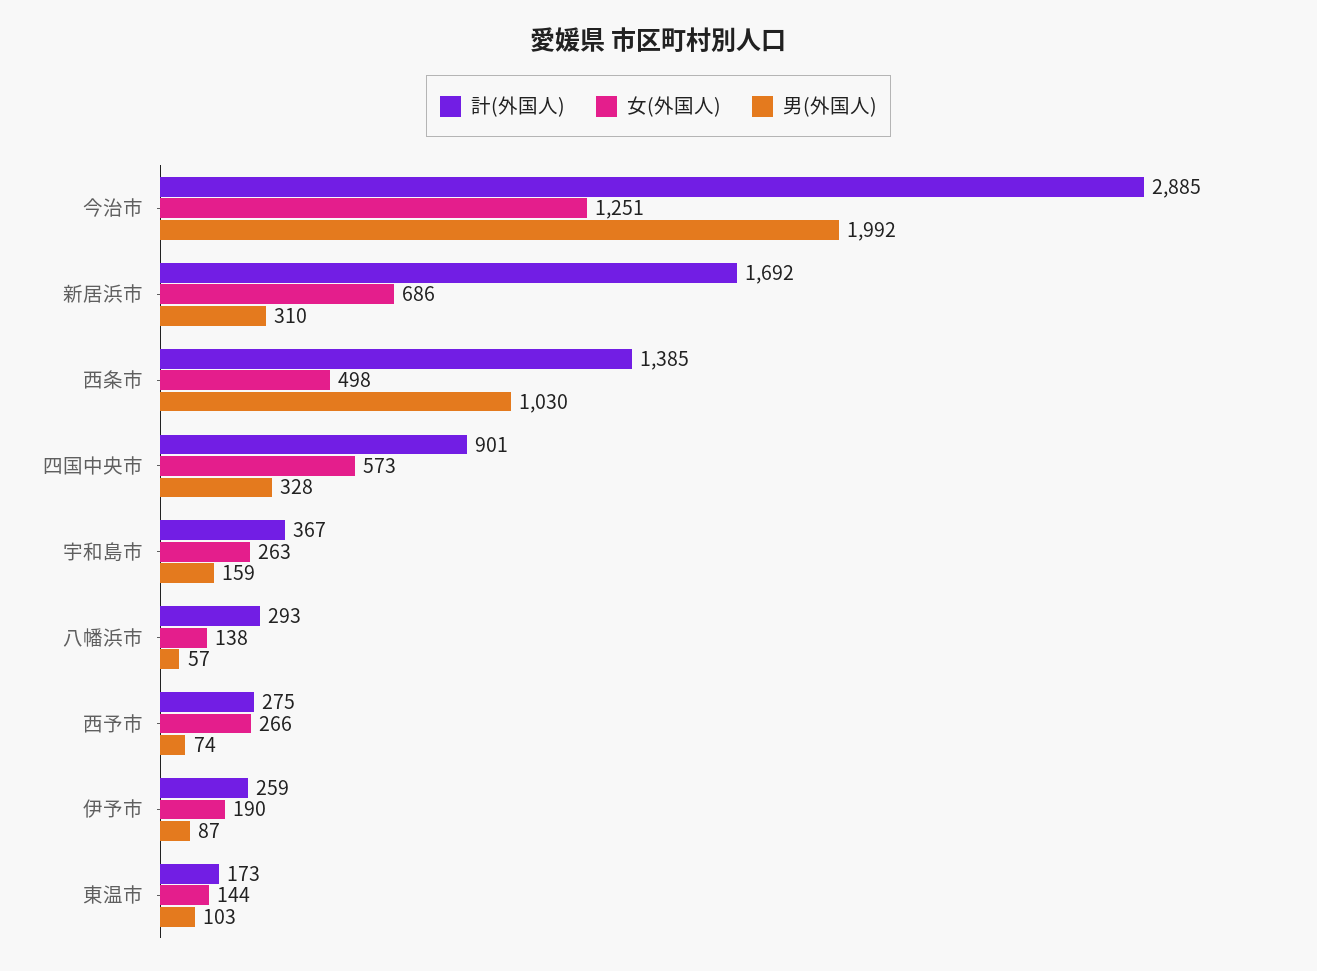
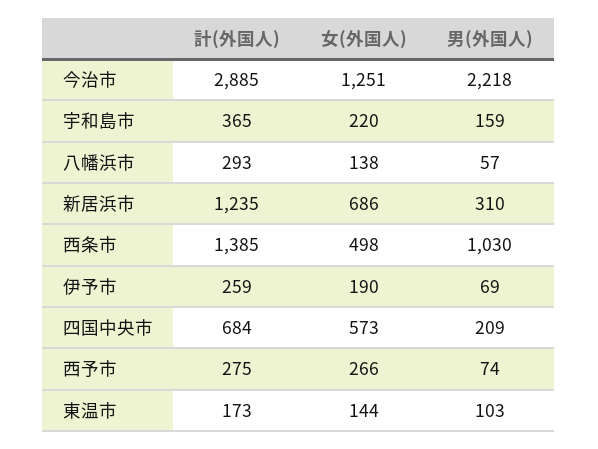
男(外国人), 今治市: 1992 -> 2218
計(外国人), 新居浜市: 1692 -> 1235
計(外国人), 四国中央市: 901 -> 684
男(外国人), 四国中央市: 328 -> 209
計(外国人), 宇和島市: 367 -> 365
女(外国人), 宇和島市: 263 -> 220
男(外国人), 伊予市: 87 -> 69

